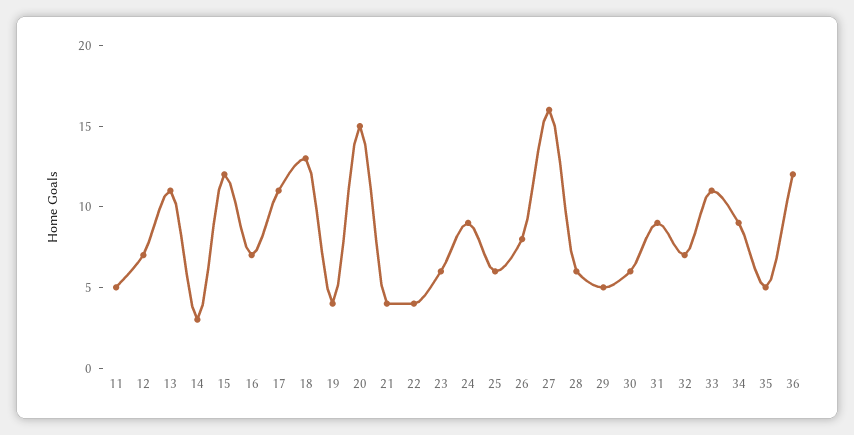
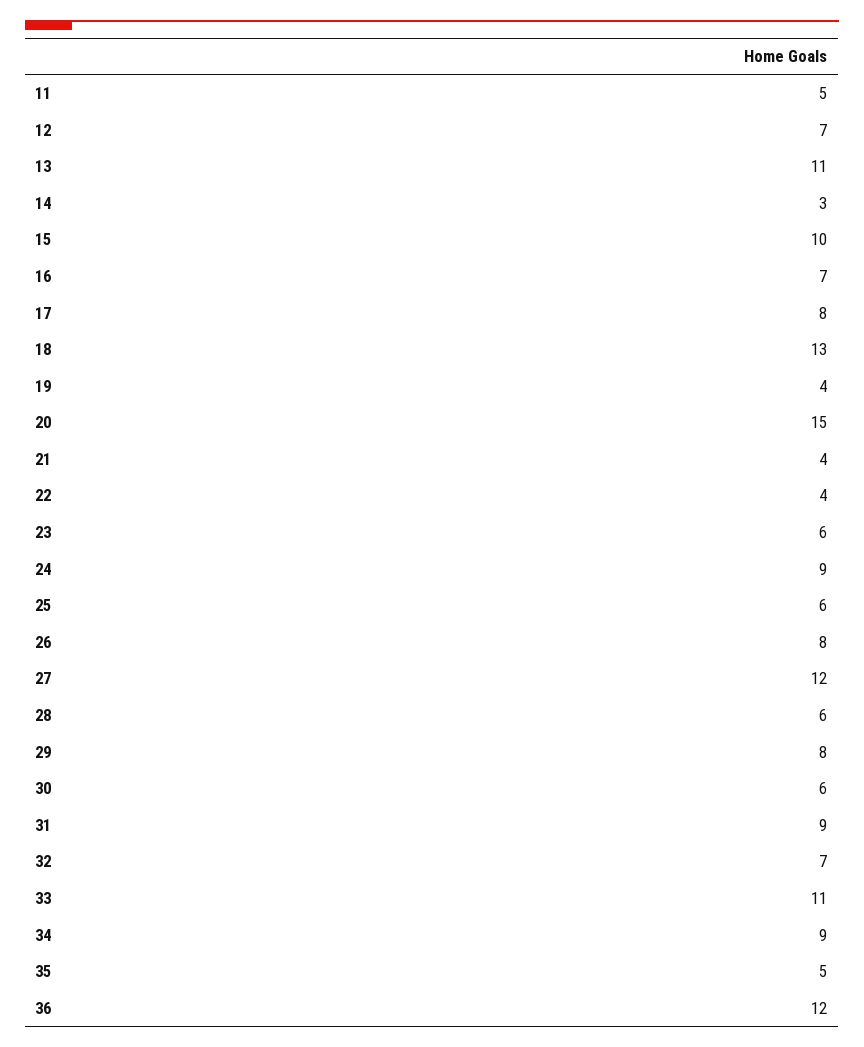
15: 12 -> 10
17: 11 -> 8
27: 16 -> 12
29: 5 -> 8

